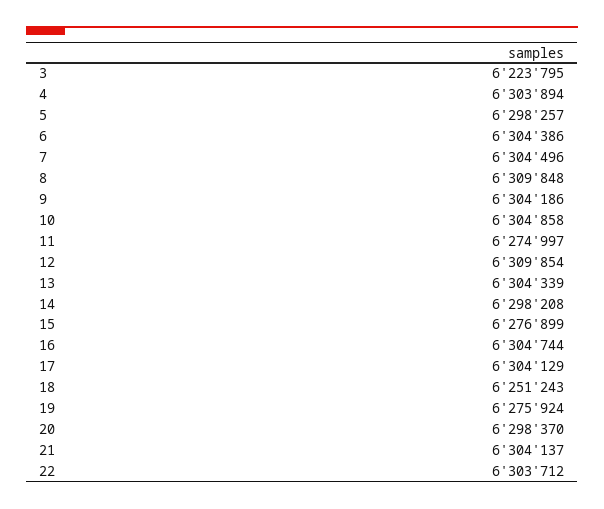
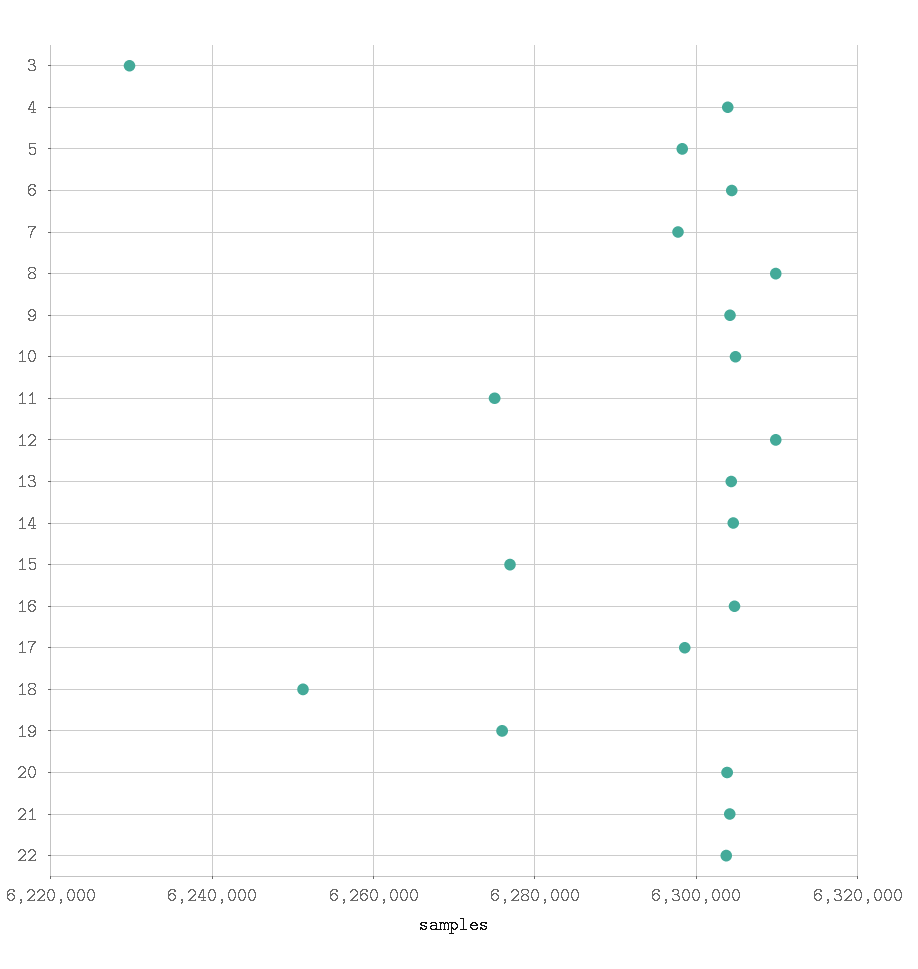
3: 6223795 -> 6230000
7: 6304496 -> 6298000
14: 6298208 -> 6304000
17: 6304129 -> 6298000
20: 6298370 -> 6304000

